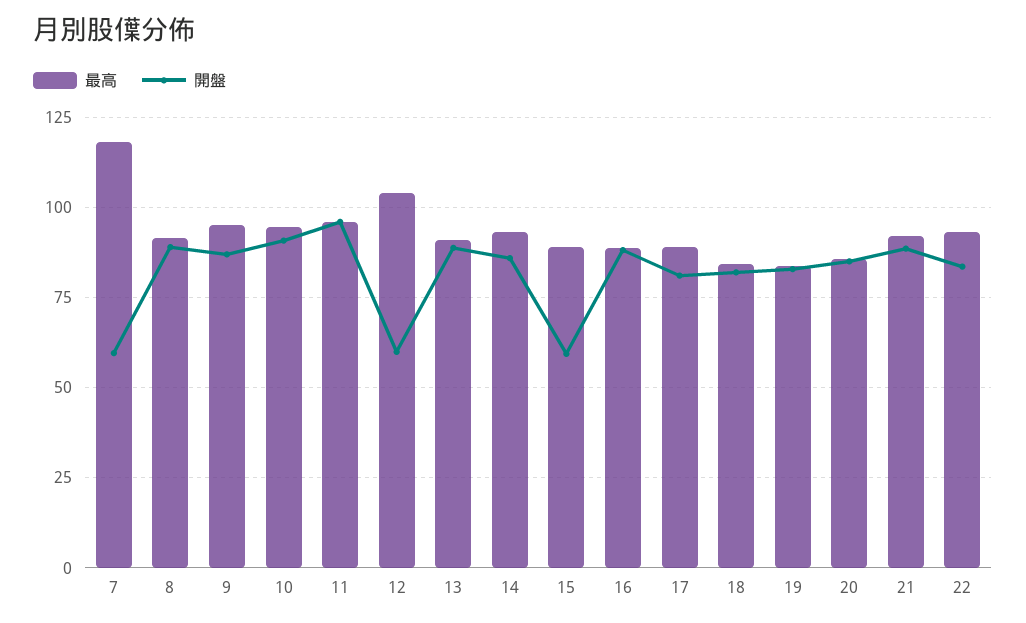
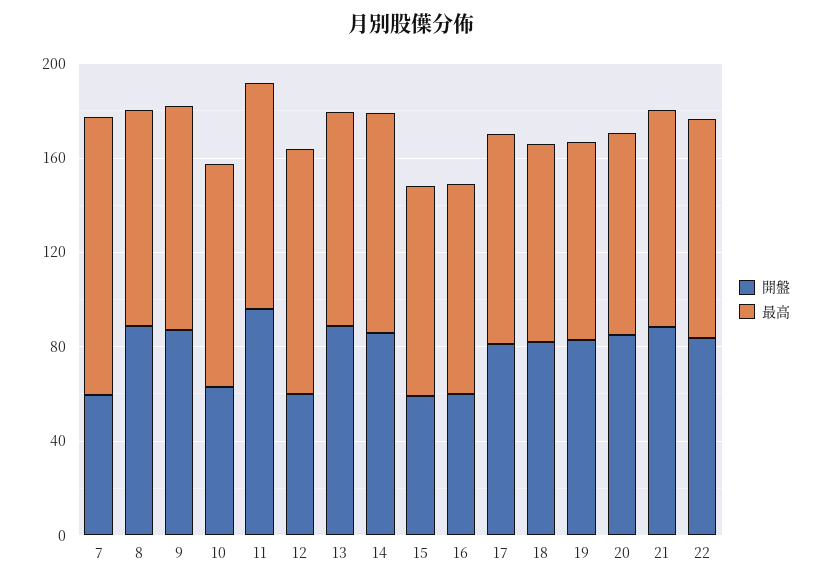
開盤, 10: 90 -> 60
開盤, 16: 87.5 -> 60

